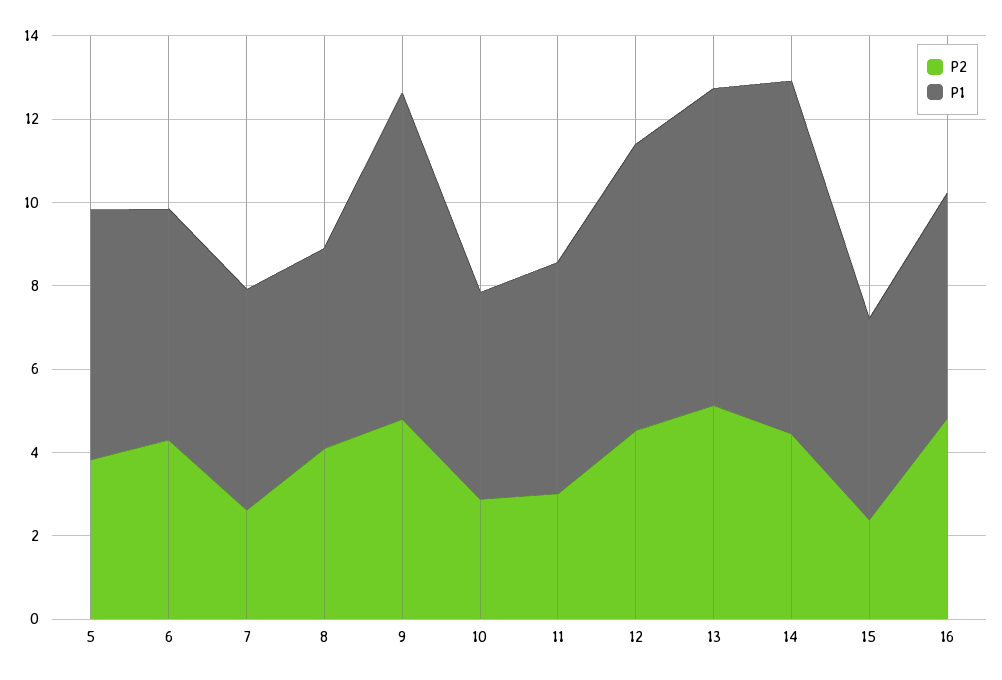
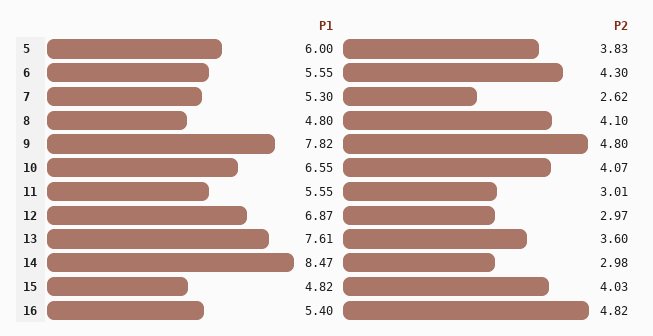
P2, 10: 3 -> 4.07
P1, 10: 5 -> 6.55
P2, 12: 4.5 -> 2.97
P2, 13: 5 -> 3.6
P2, 14: 4.5 -> 2.98
P2, 15: 2.5 -> 4.03

